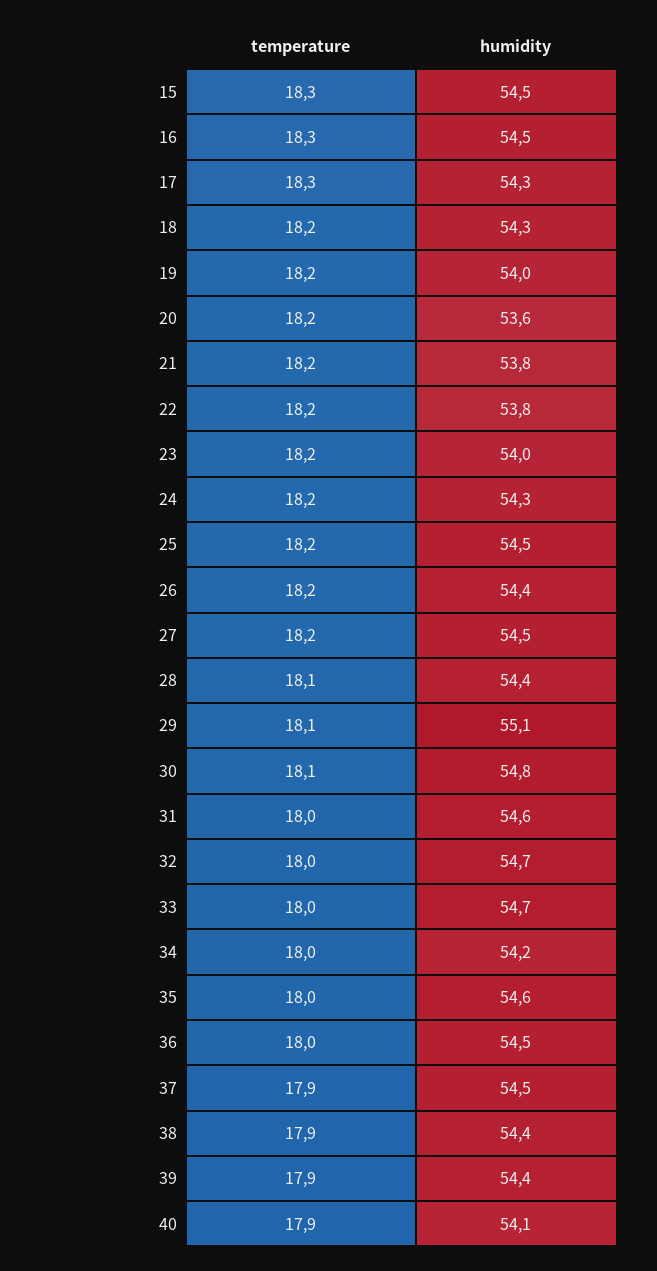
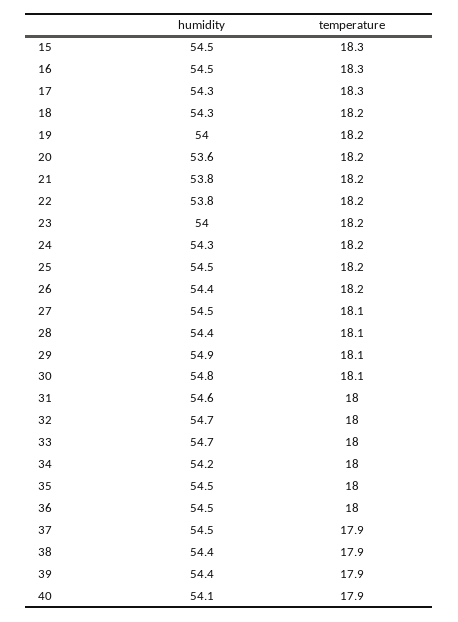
temperature, 27: 18.2 -> 18.1
humidity, 29: 55.1 -> 54.9
humidity, 35: 54.6 -> 54.5

